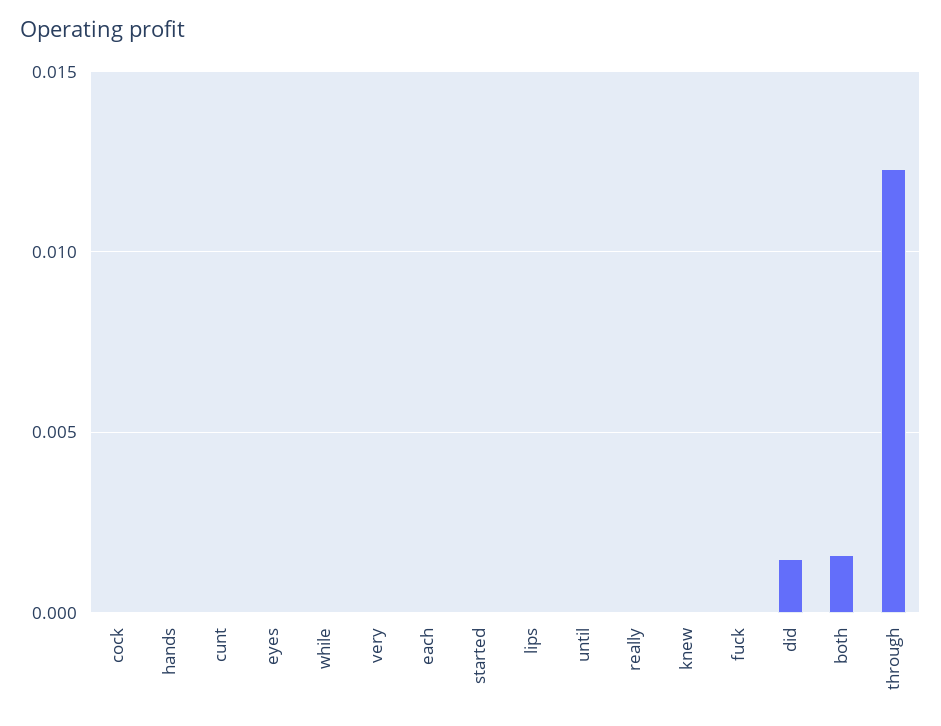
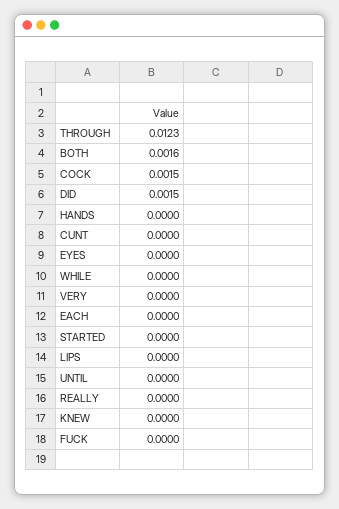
cock: 0 -> 0.0015

